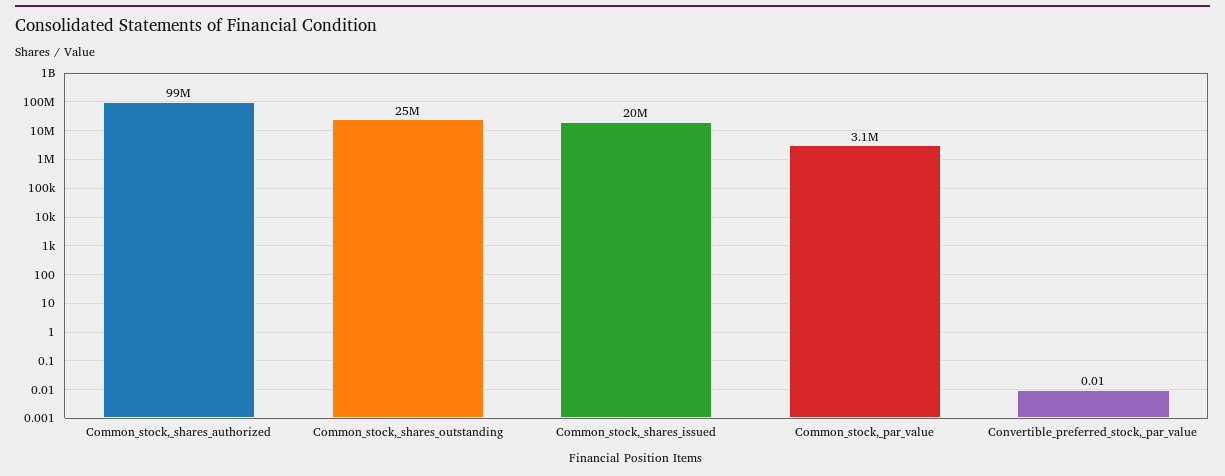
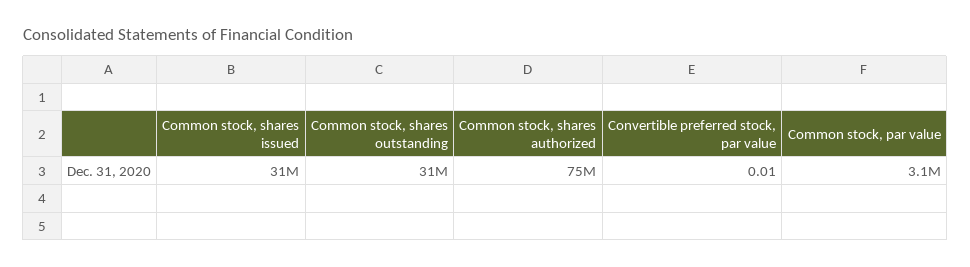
Common_stock,_shares_authorized: 99000000 -> 75000000
Common_stock,_shares_outstanding: 25000000 -> 31000000
Common_stock,_shares_issued: 20000000 -> 31000000

